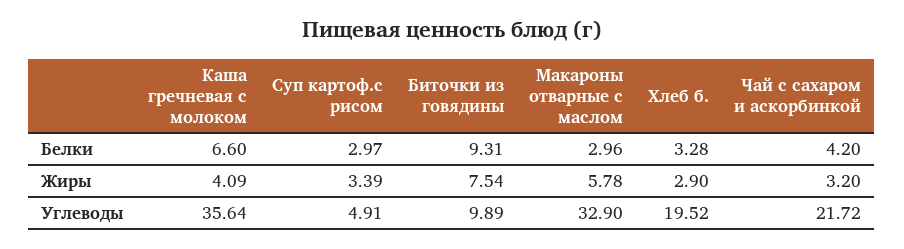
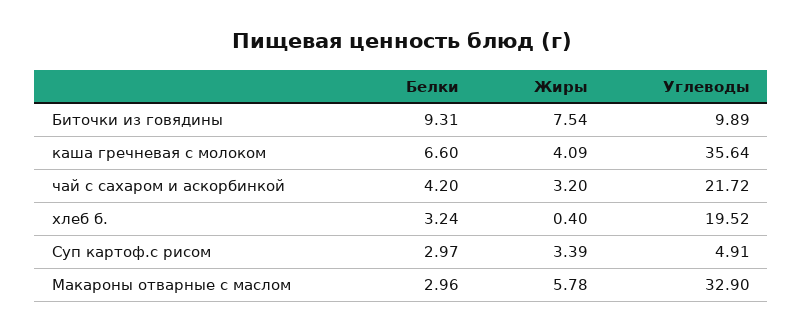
Хлеб б., Белки: 3.28 -> 3.24
Хлеб б., Жиры: 2.9 -> 0.4

